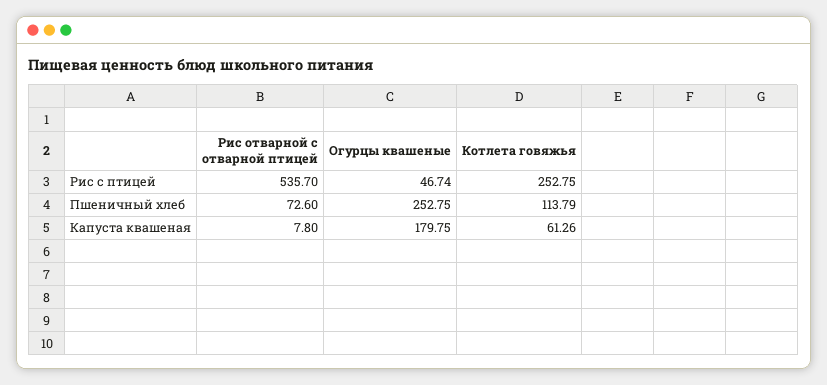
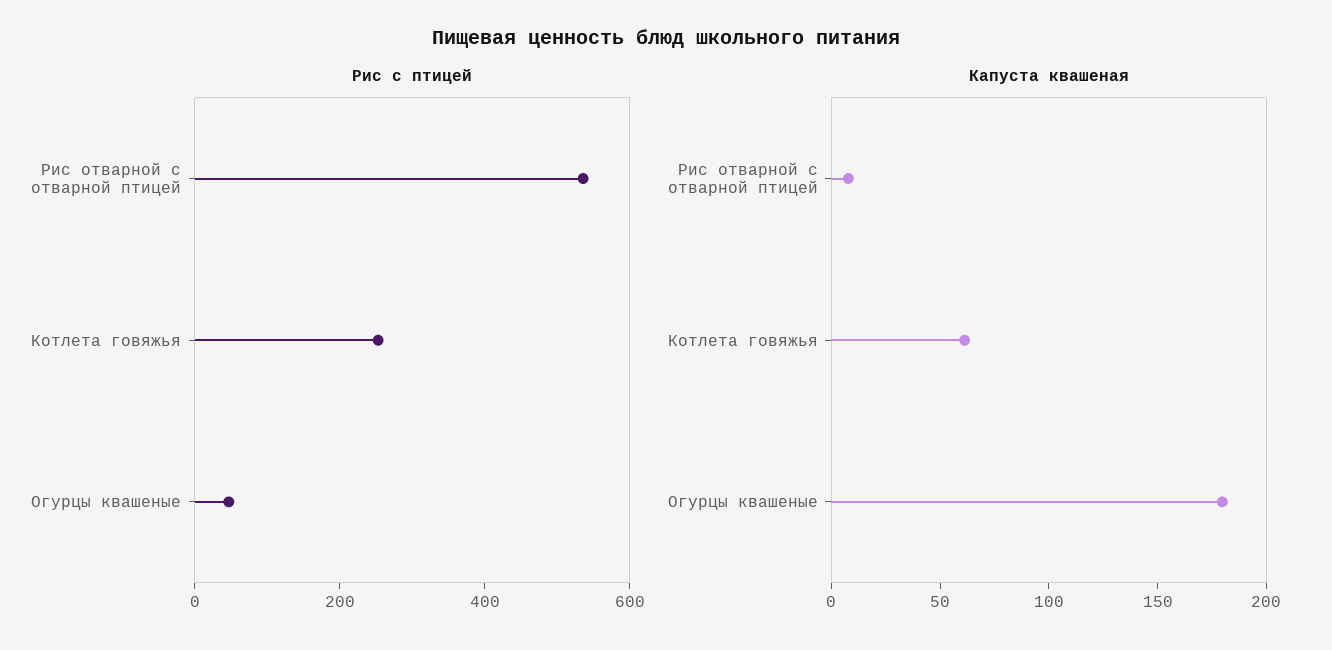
Пшеничный хлеб, Рис отварной с отварной птицей: 72.6 -> none
Пшеничный хлеб, Огурцы квашеные: 252.75 -> none
Пшеничный хлеб, Котлета говяжья: 113.79 -> none

